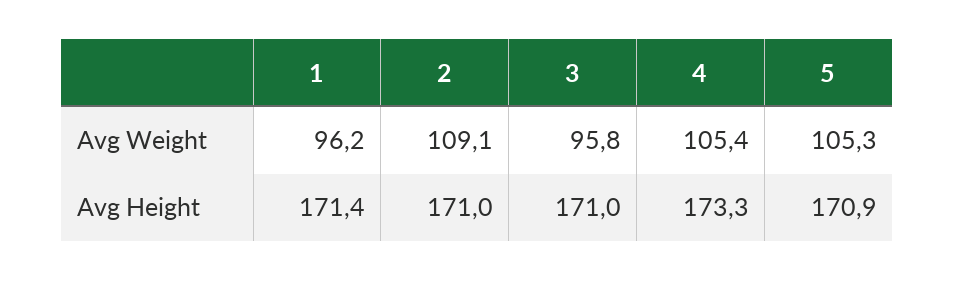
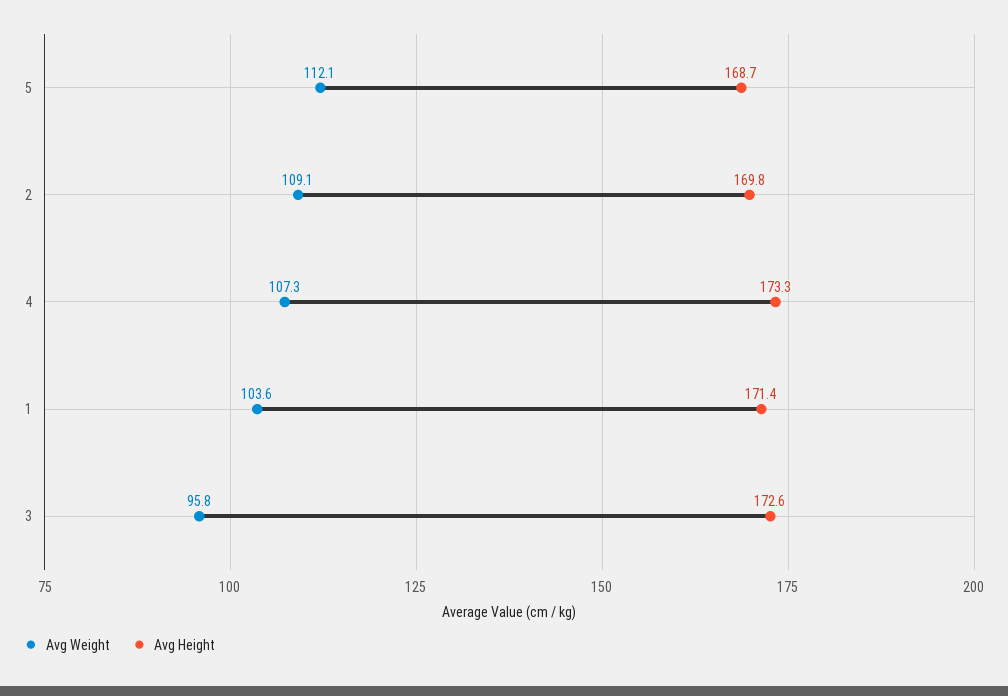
Avg Weight, 1: 96.2 -> 103.6
Avg Weight, 4: 105.4 -> 107.3
Avg Weight, 5: 105.3 -> 112.1
Avg Height, 2: 171 -> 169.8
Avg Height, 3: 171 -> 172.6
Avg Height, 5: 170.9 -> 168.7

